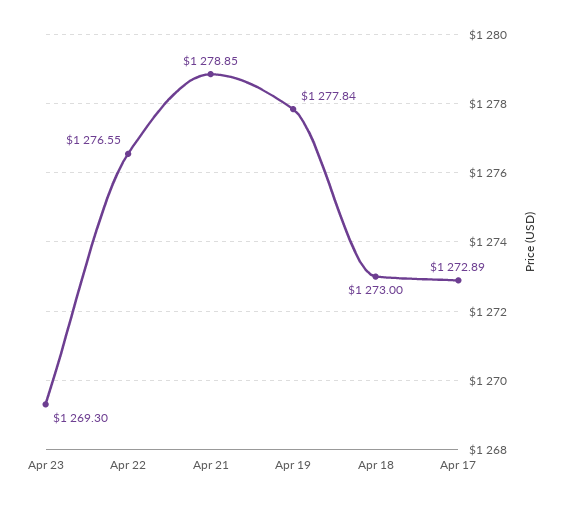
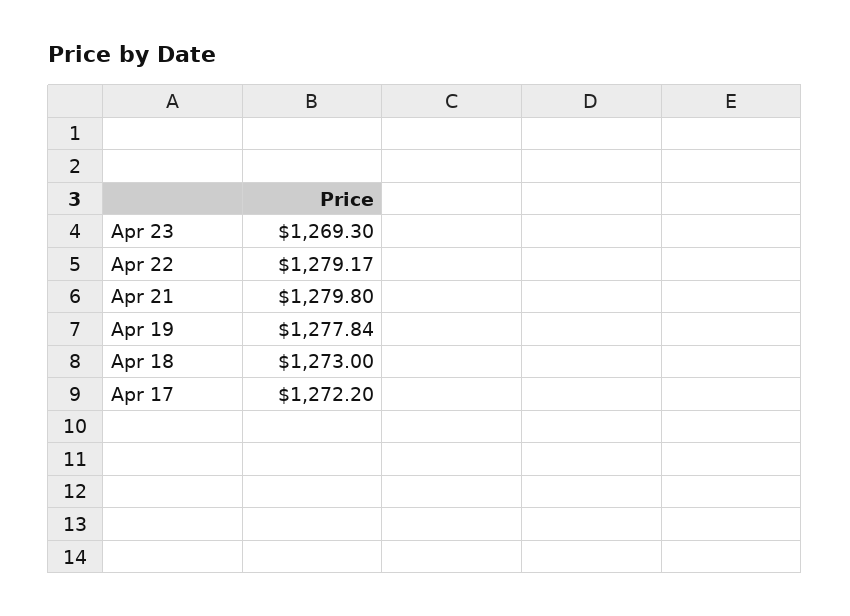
Apr 22: 1276.55 -> 1279.17
Apr 21: 1278.85 -> 1279.8
Apr 17: 1272.89 -> 1272.2

